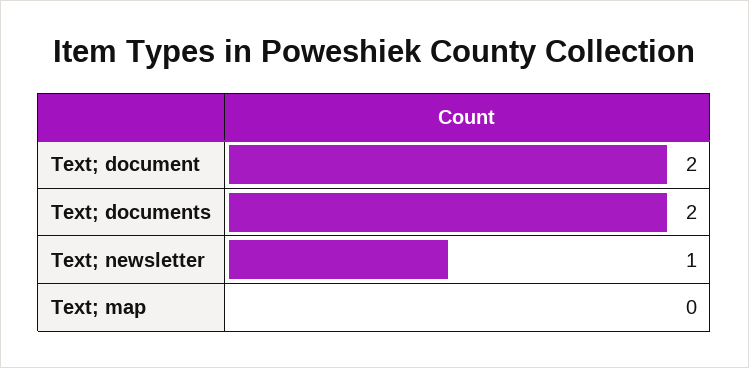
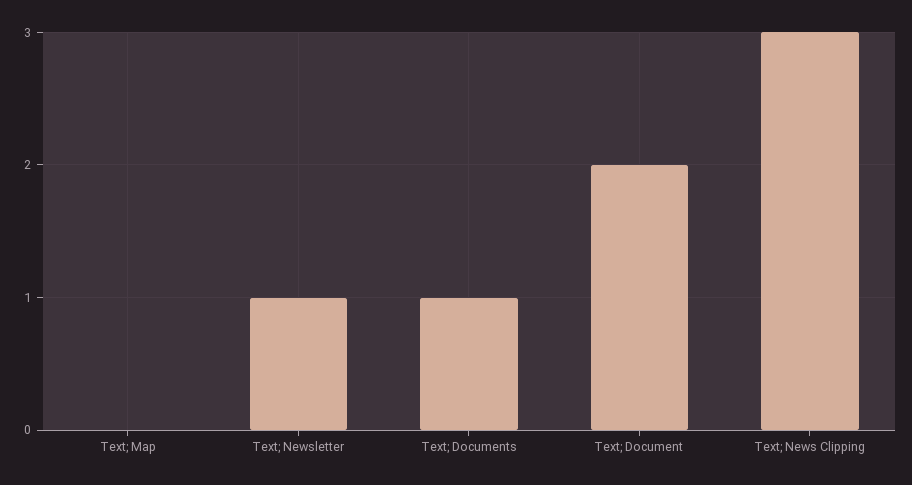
Text; documents: 2 -> 1
Text; News Clipping: none -> 3

